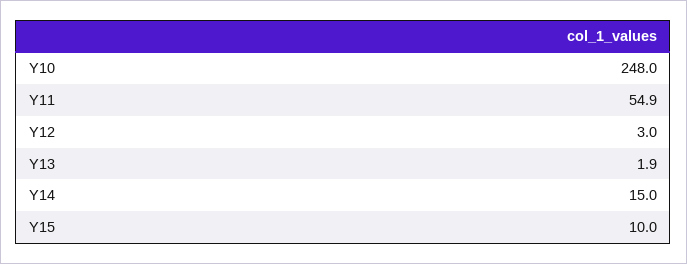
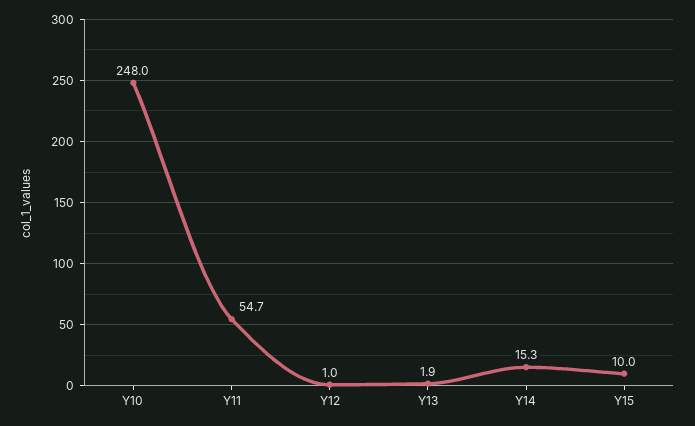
Y11: 54.9 -> 54.7
Y12: 3 -> 1
Y14: 15 -> 15.3

